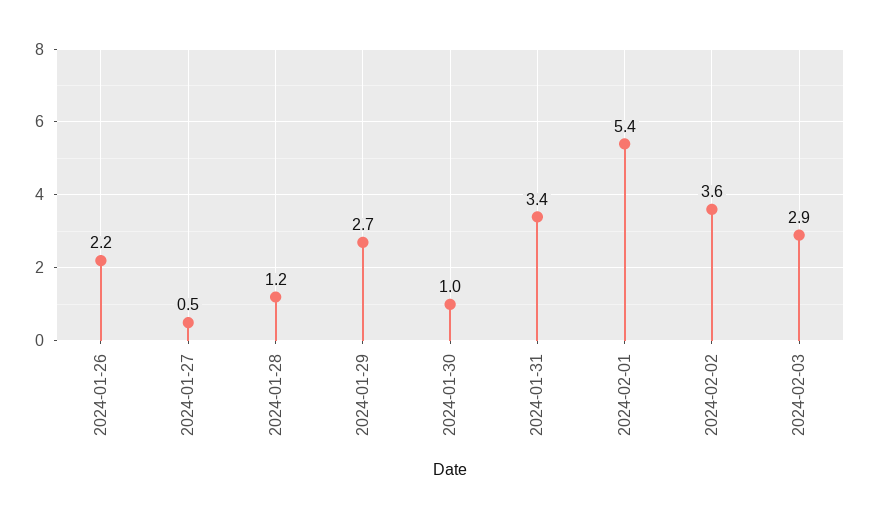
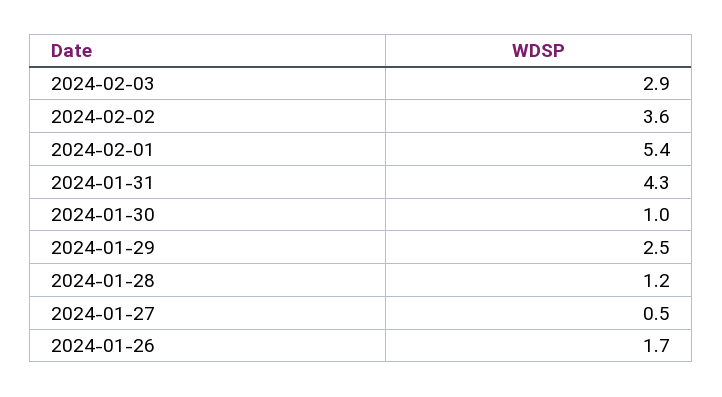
2024-01-26: 2.2 -> 1.7
2024-01-29: 2.7 -> 2.5
2024-01-31: 3.4 -> 4.3

